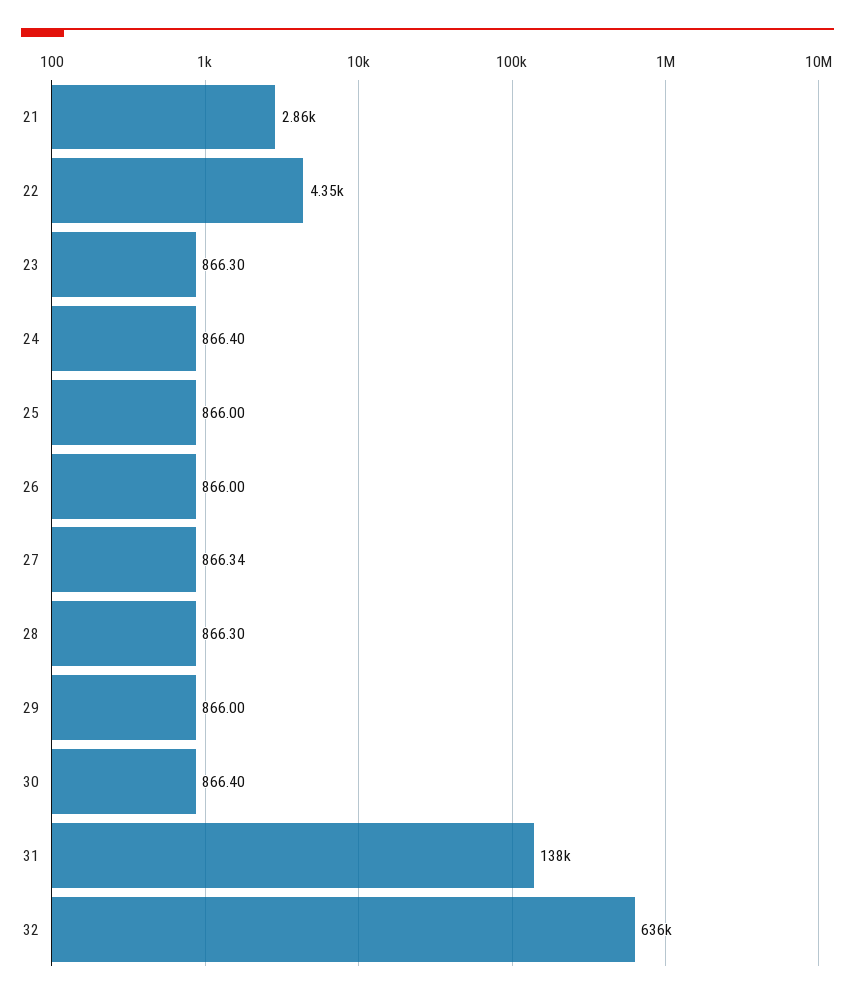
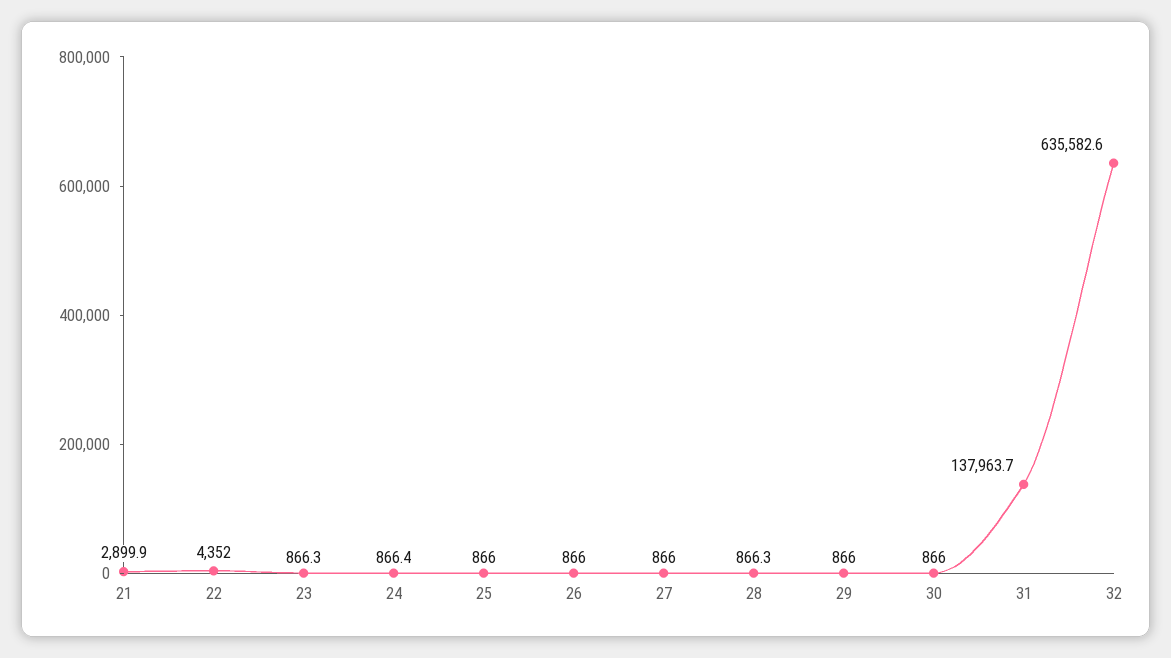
21: 2860 -> 2899.9
27: 866.34 -> 866
30: 866.4 -> 866

